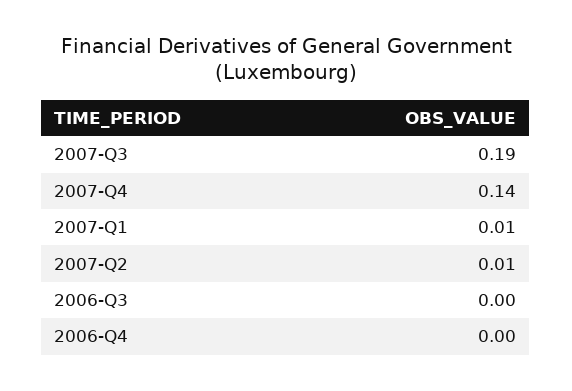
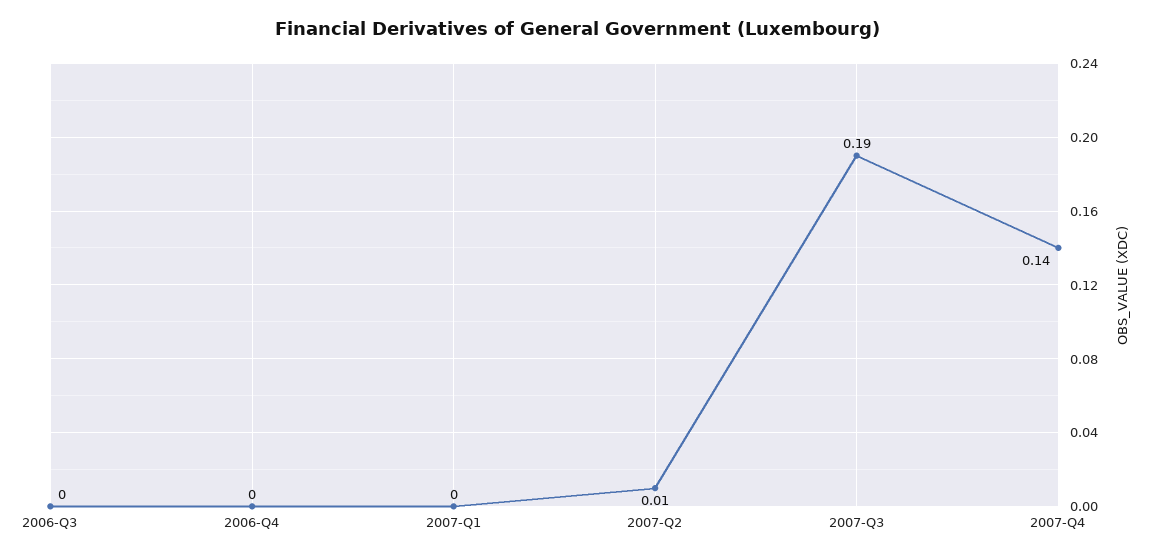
2007-Q1: 0.01 -> 0

